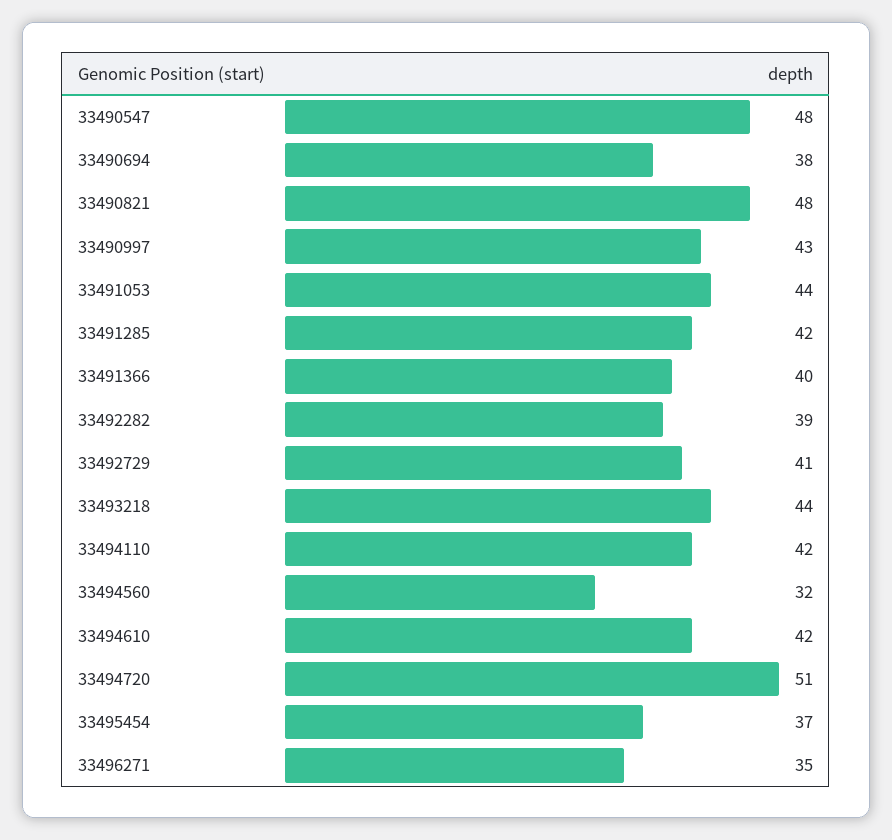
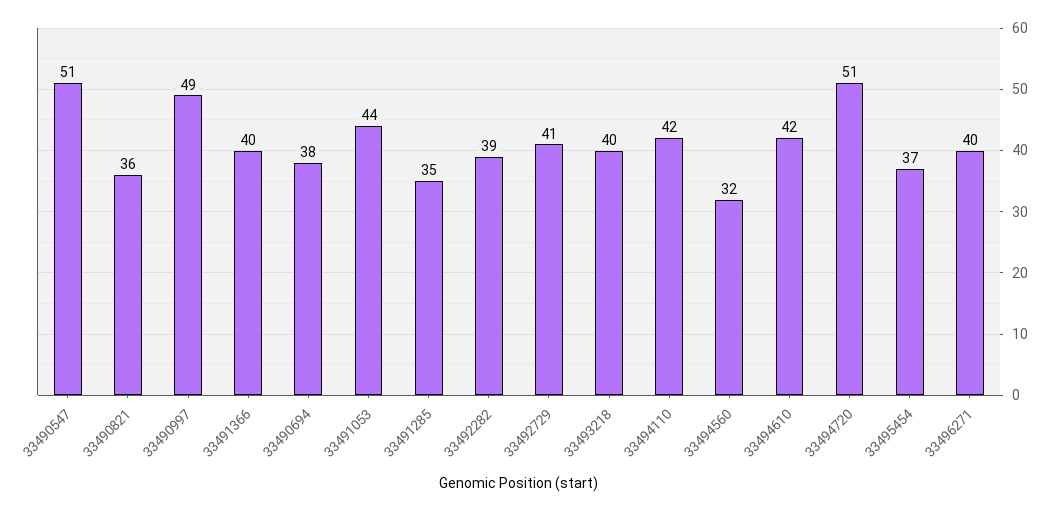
33490547: 48 -> 51
33490821: 48 -> 36
33490997: 43 -> 49
33491285: 42 -> 35
33493218: 44 -> 40
33496271: 35 -> 40

